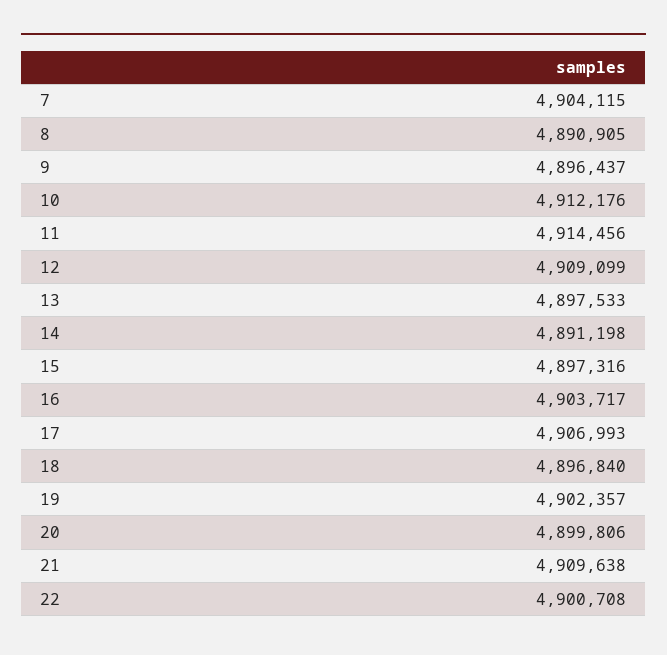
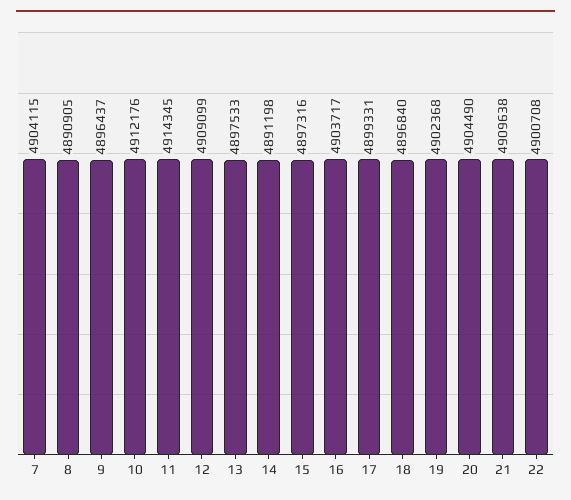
11: 4914456 -> 4914345
17: 4906993 -> 4899331
19: 4902357 -> 4902368
20: 4899806 -> 4904490

